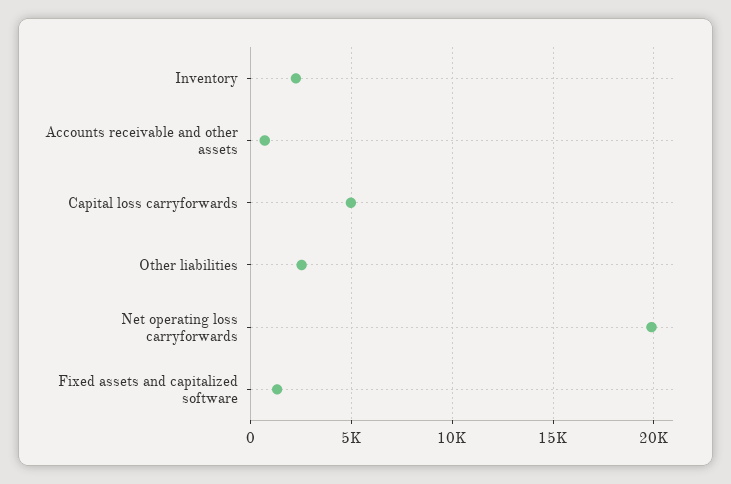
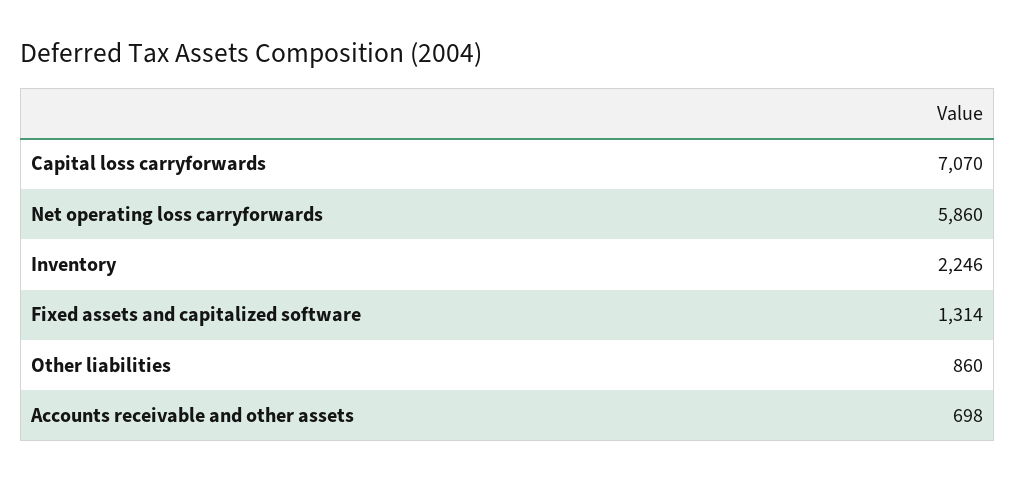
Capital loss carryforwards: 5000 -> 7070
Other liabilities: 2500 -> 860
Net operating loss carryforwards: 20000 -> 5860

